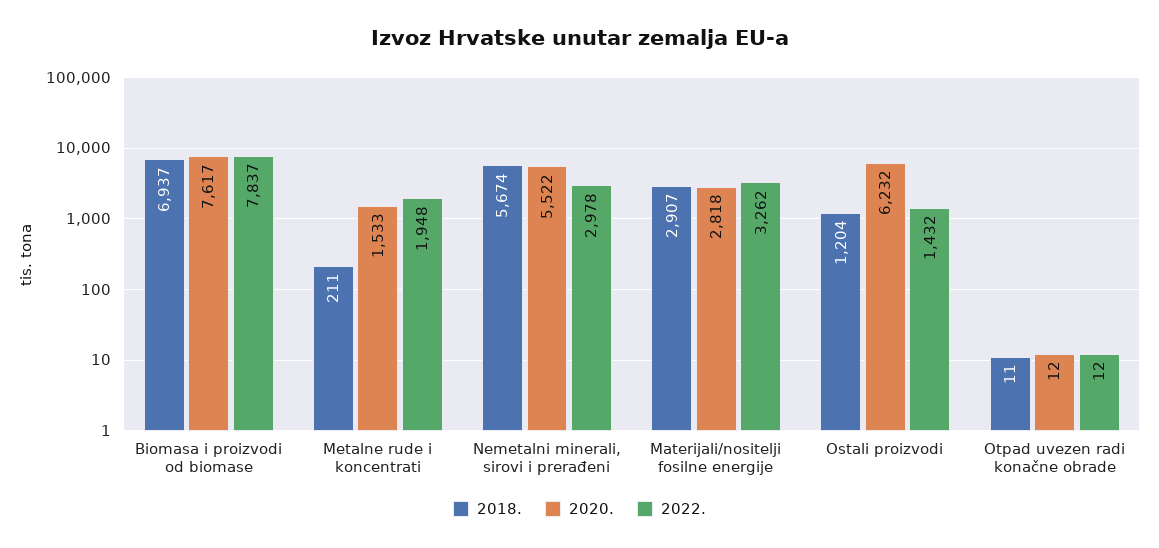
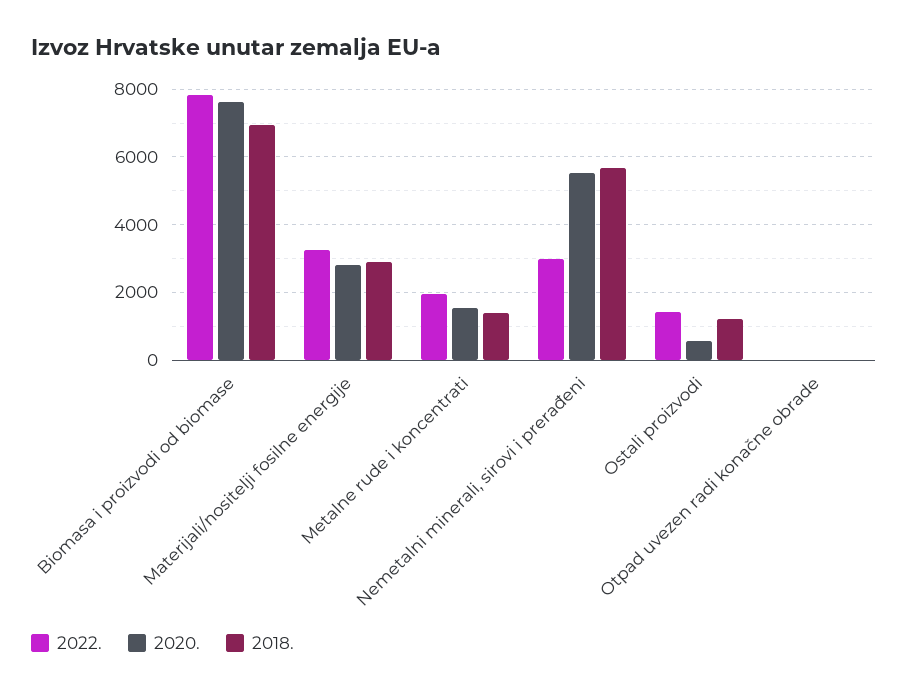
2018., Metalne rude i koncentrati: 211 -> 1400
2020., Ostali proizvodi: 6232 -> 600

